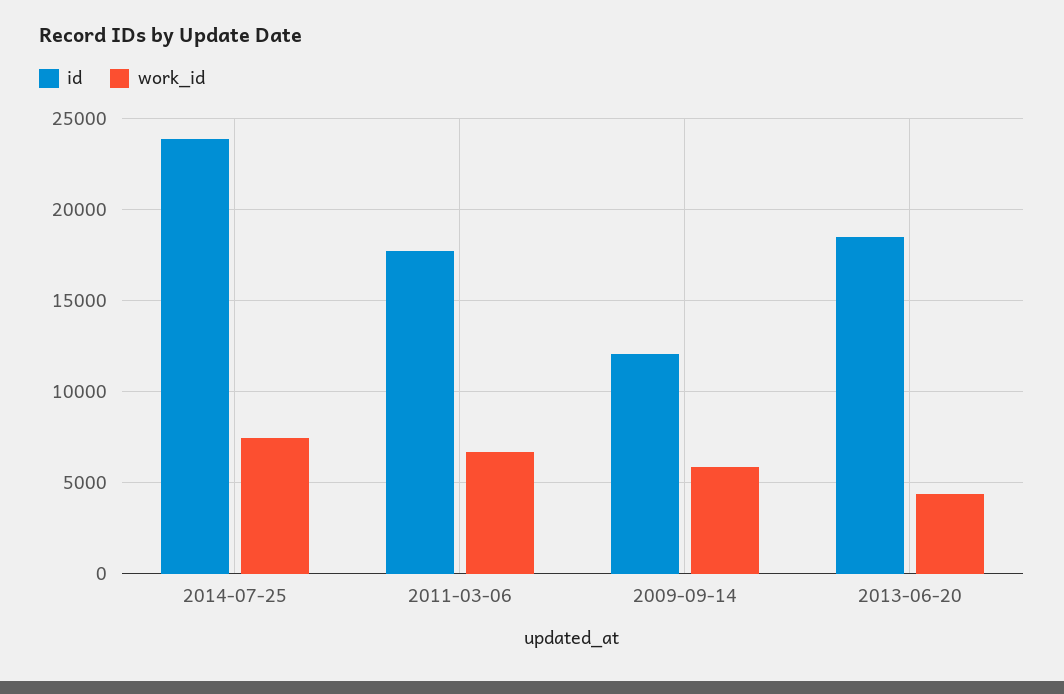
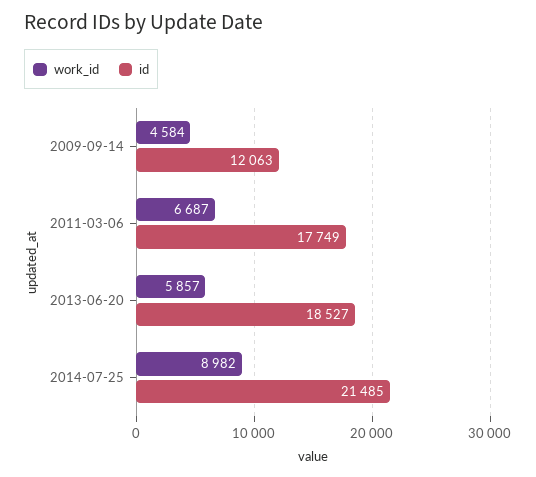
id, 2014-07-25: 24000 -> 21485
work_id, 2014-07-25: 7500 -> 8982
work_id, 2009-09-14: 6000 -> 4584
work_id, 2013-06-20: 4500 -> 5857

